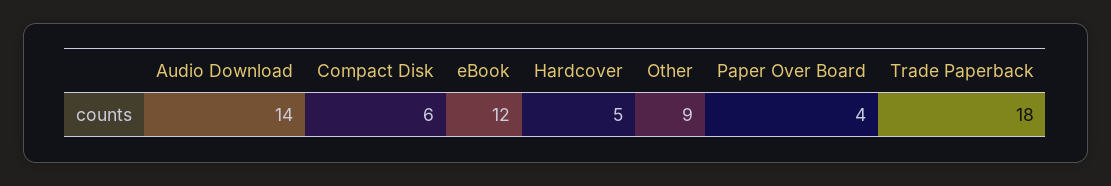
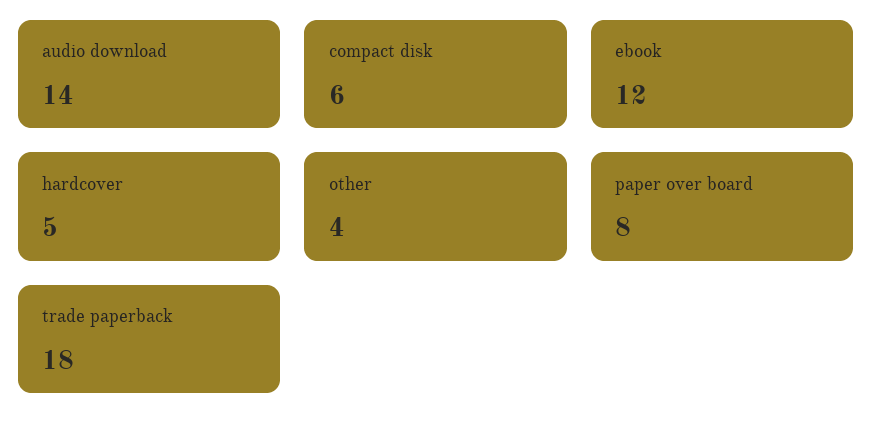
Other: 9 -> 4
Paper Over Board: 4 -> 8

